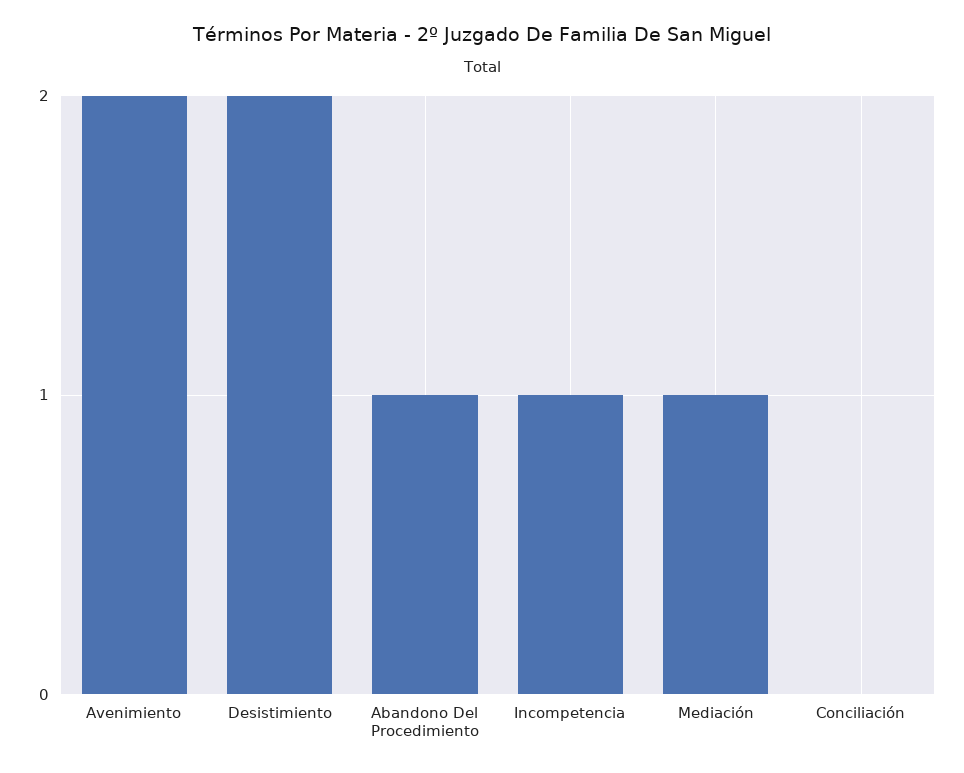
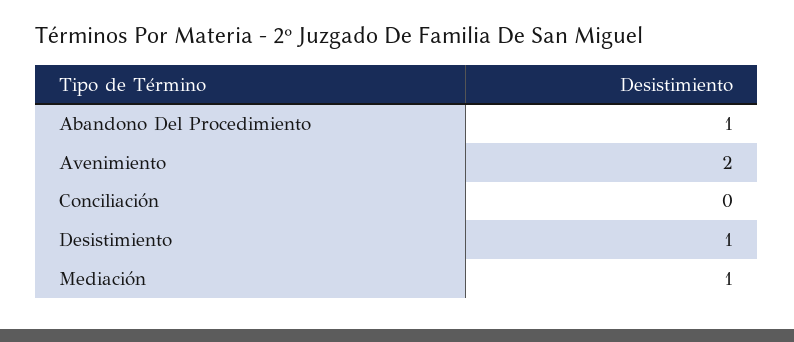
Desistimiento: 2 -> 1
Incompetencia: 1 -> none

